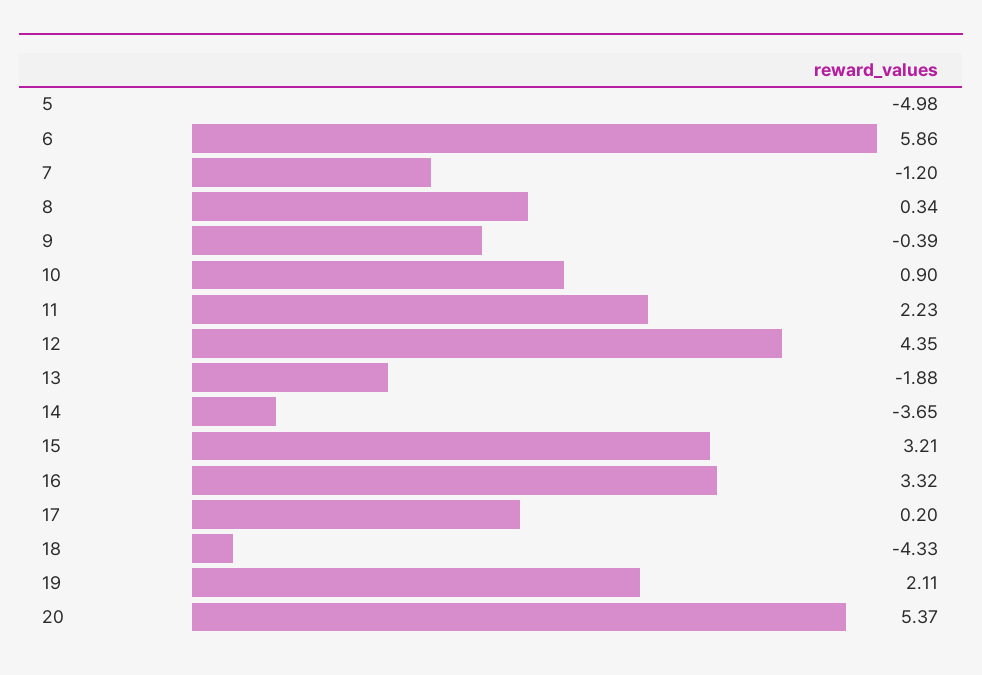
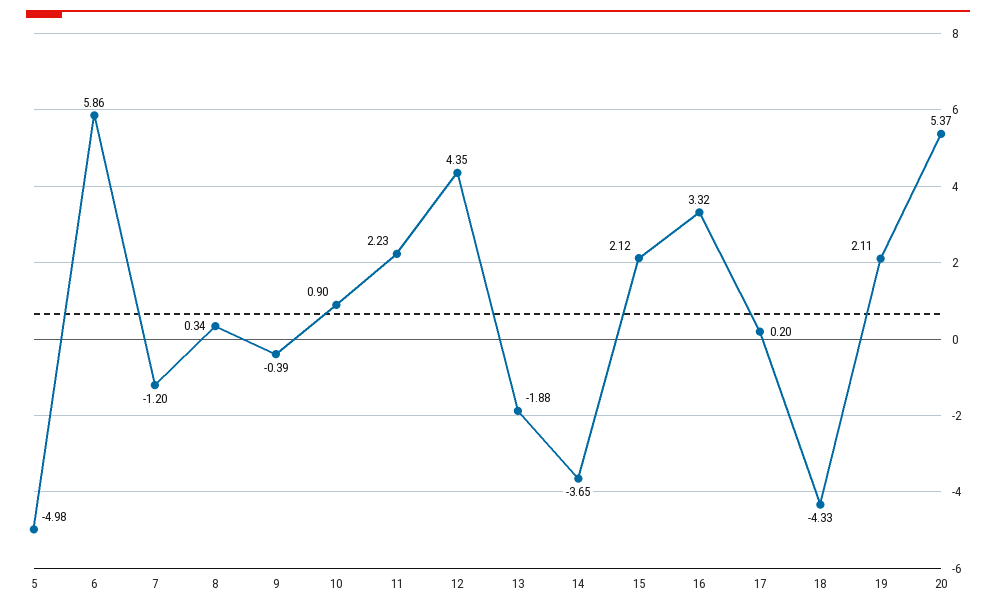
15: 3.21 -> 2.12

